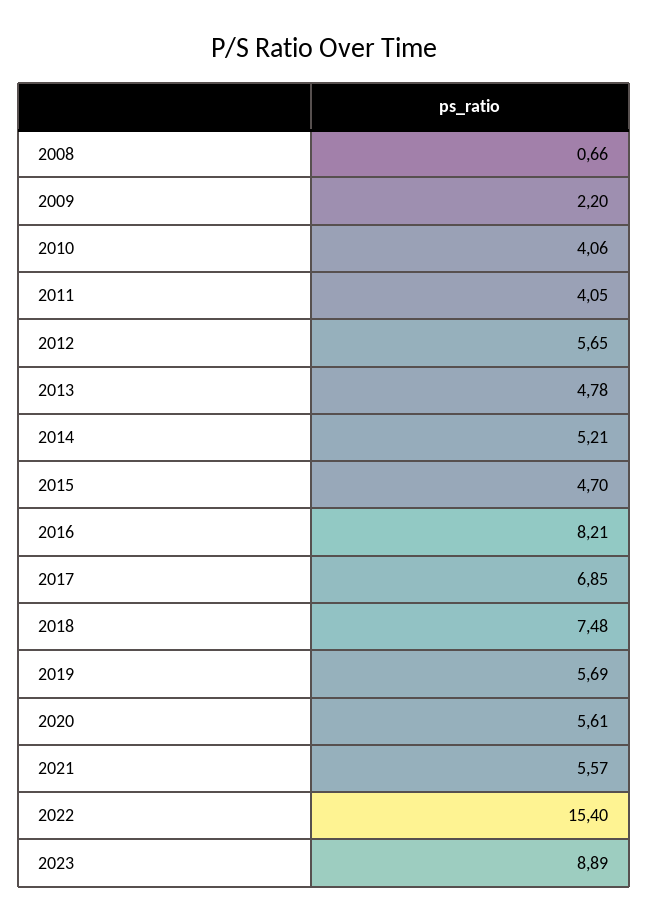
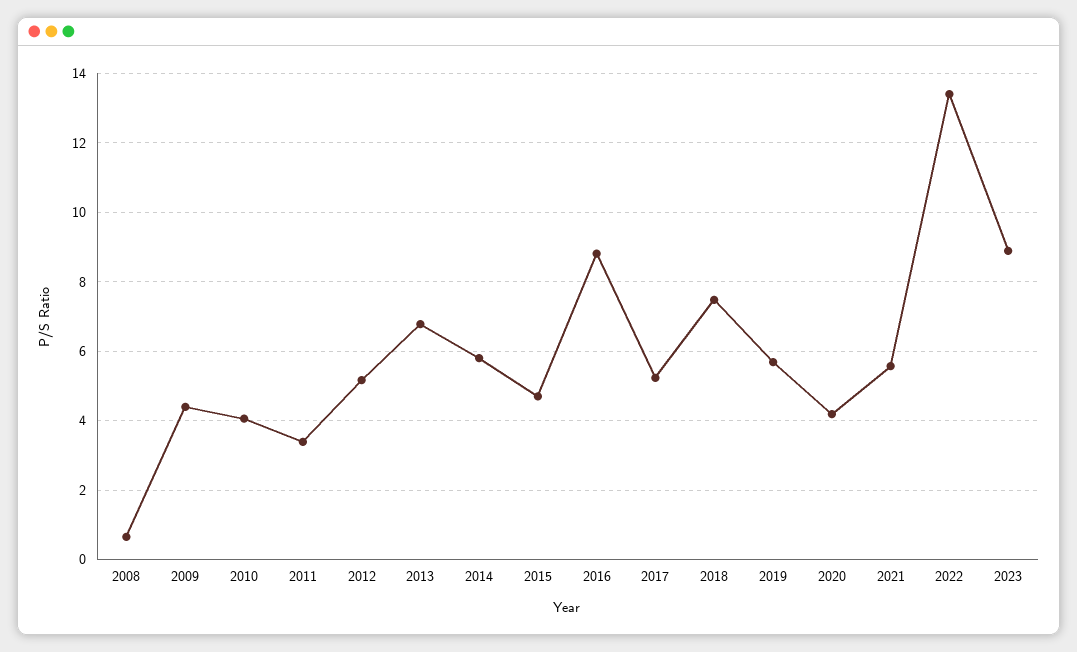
2009: 2.2 -> 4.4
2011: 4.05 -> 3.4
2012: 5.65 -> 5.2
2013: 4.78 -> 6.8
2014: 5.21 -> 5.8
2016: 8.21 -> 8.8
2017: 6.85 -> 5.2
2020: 5.61 -> 4.2
2022: 15.4 -> 13.4

